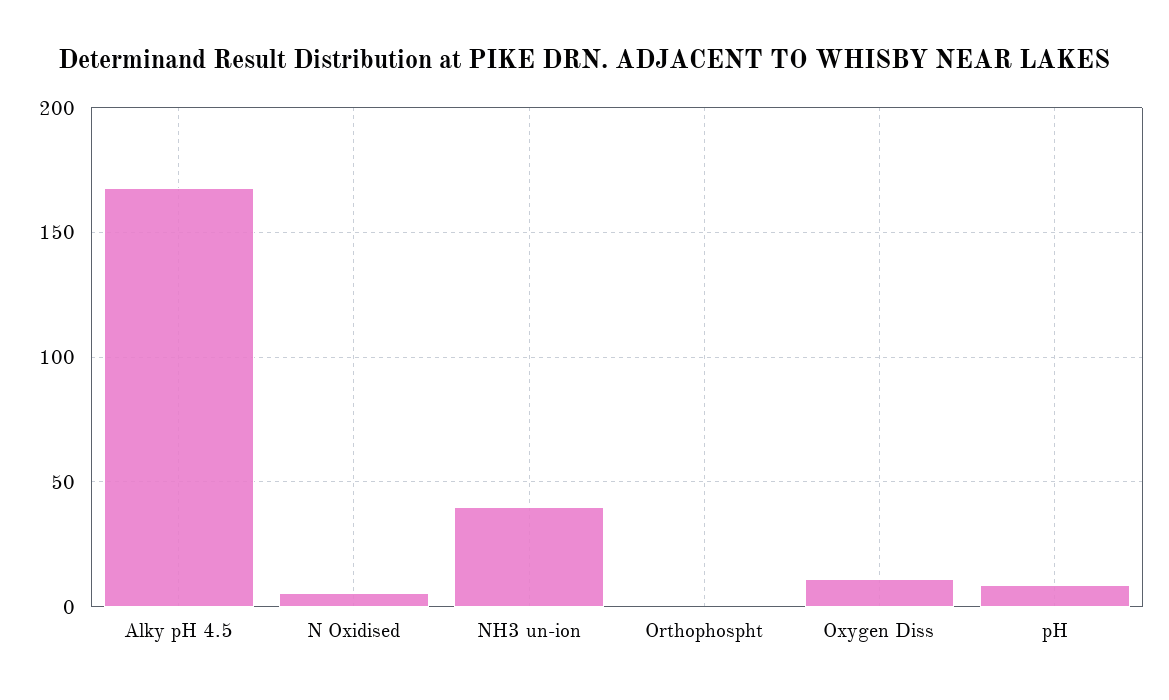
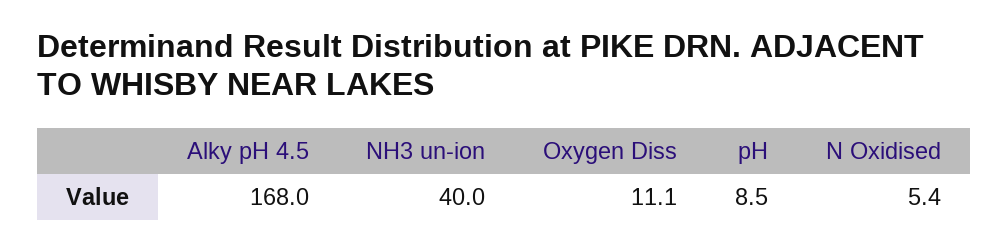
Orthophospht: 0 -> none

